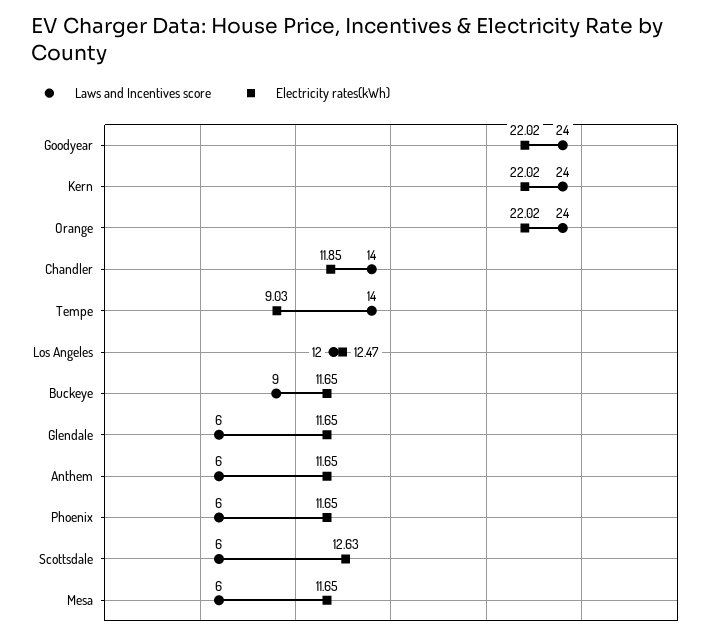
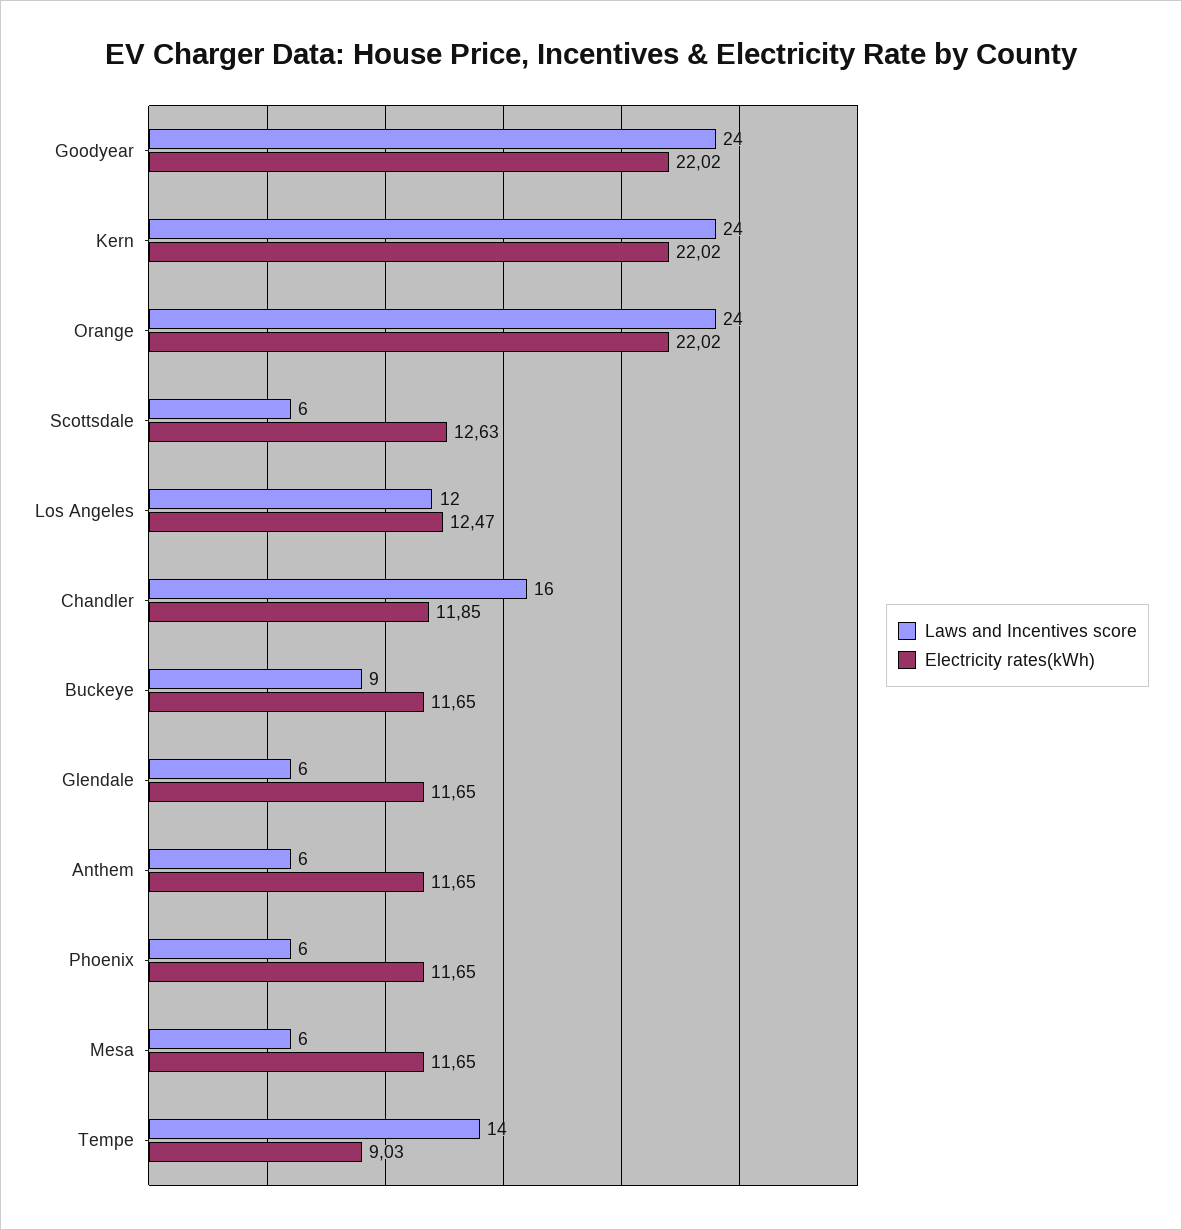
Laws and Incentives score, Chandler: 14 -> 16

